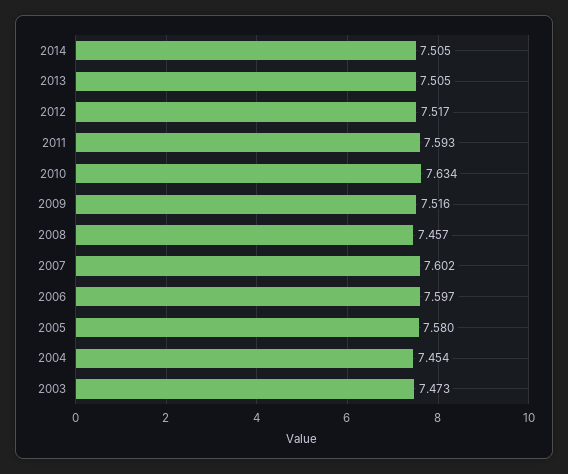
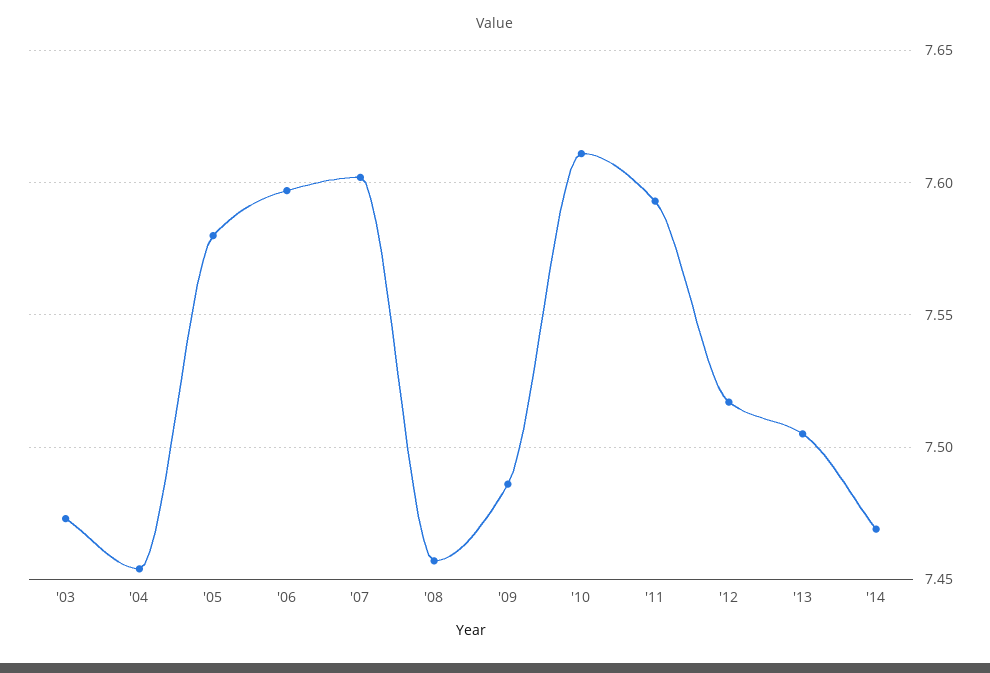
2014: 7.505 -> 7.47
2010: 7.634 -> 7.61
2009: 7.516 -> 7.485

